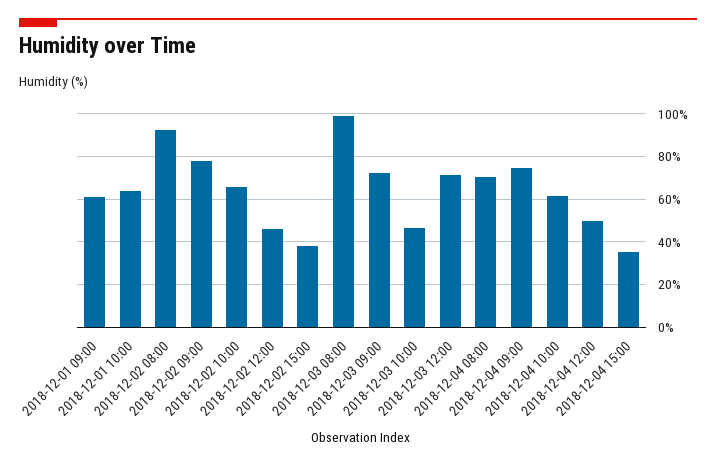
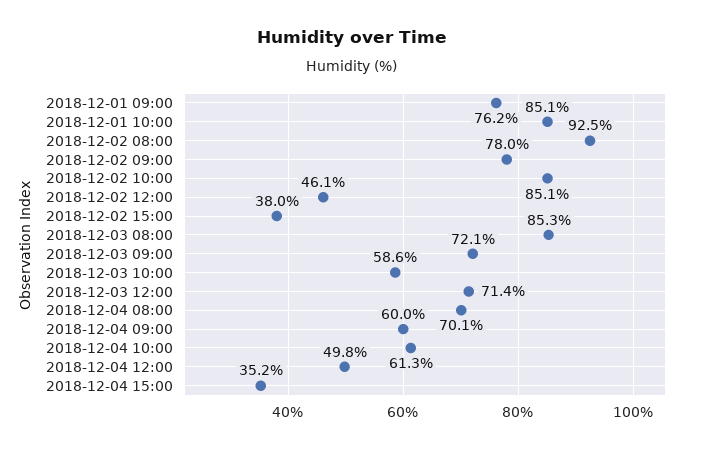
2018-12-01 09:00: 60 -> 76.2
2018-12-01 10:00: 65 -> 85.1
2018-12-02 10:00: 65 -> 85.1
2018-12-03 08:00: 100 -> 85.3
2018-12-03 10:00: 45 -> 58.6
2018-12-04 09:00: 75 -> 60

